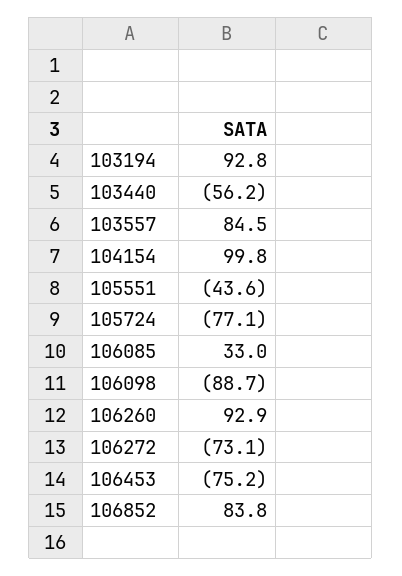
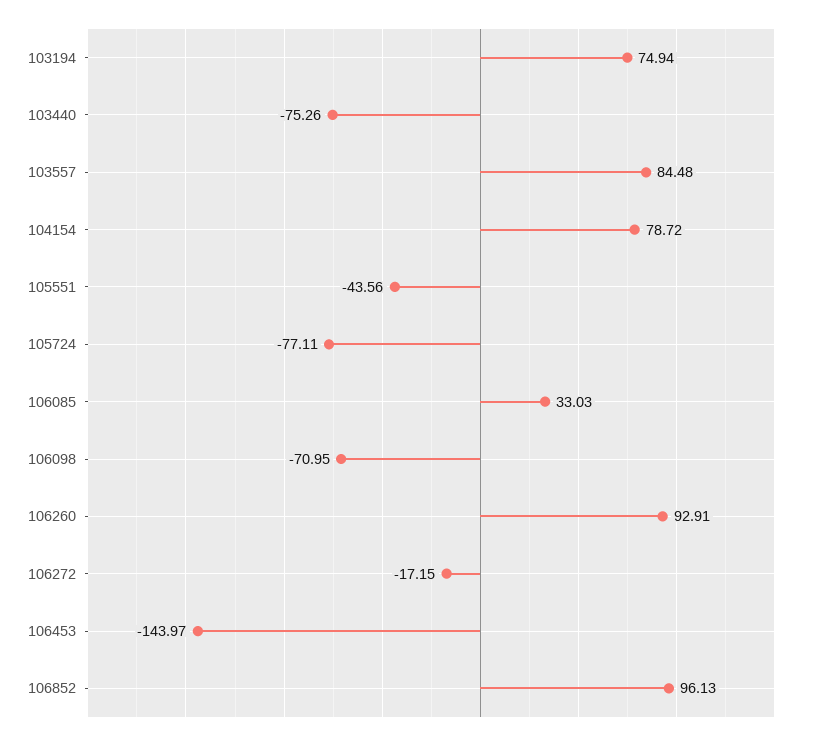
103194: 92.8 -> 74.94
103440: -56.2 -> -75.26
104154: 99.8 -> 78.72
106098: -88.7 -> -70.95
106272: -73.1 -> -17.15
106453: -75.2 -> -143.97
106852: 83.8 -> 96.13

